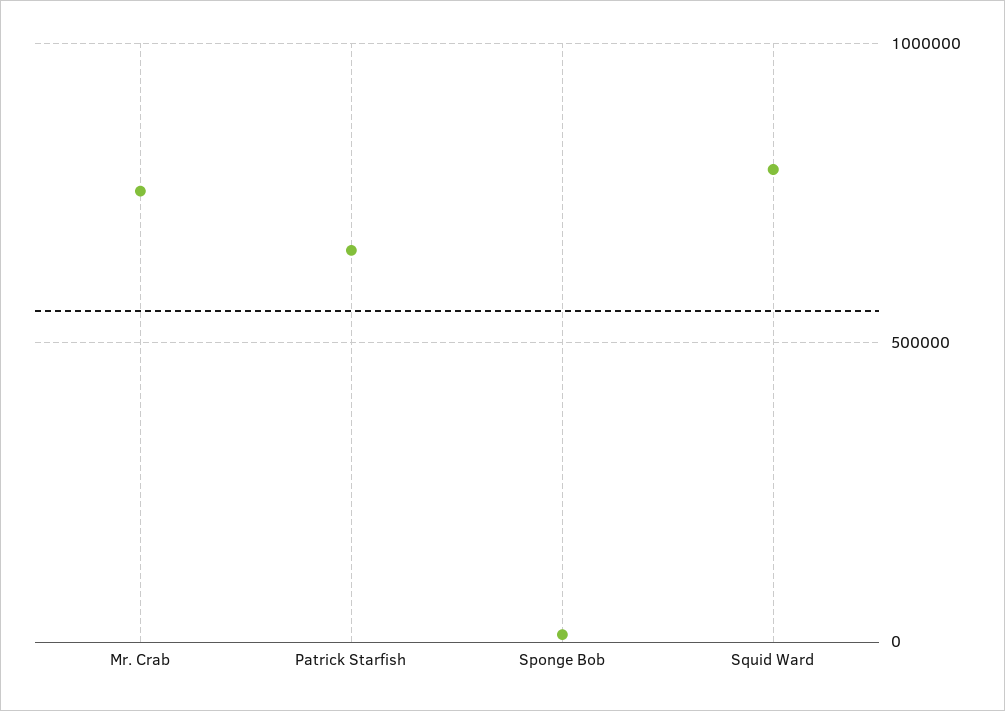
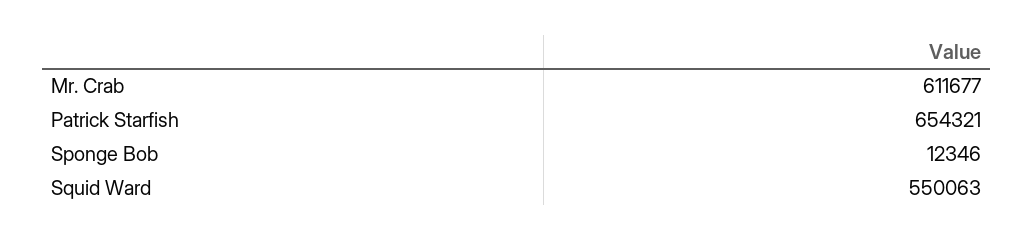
Mr. Crab: 750000 -> 611677
Squid Ward: 800000 -> 550063

